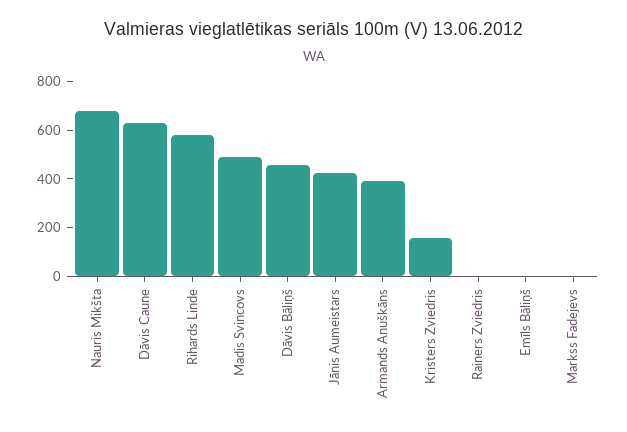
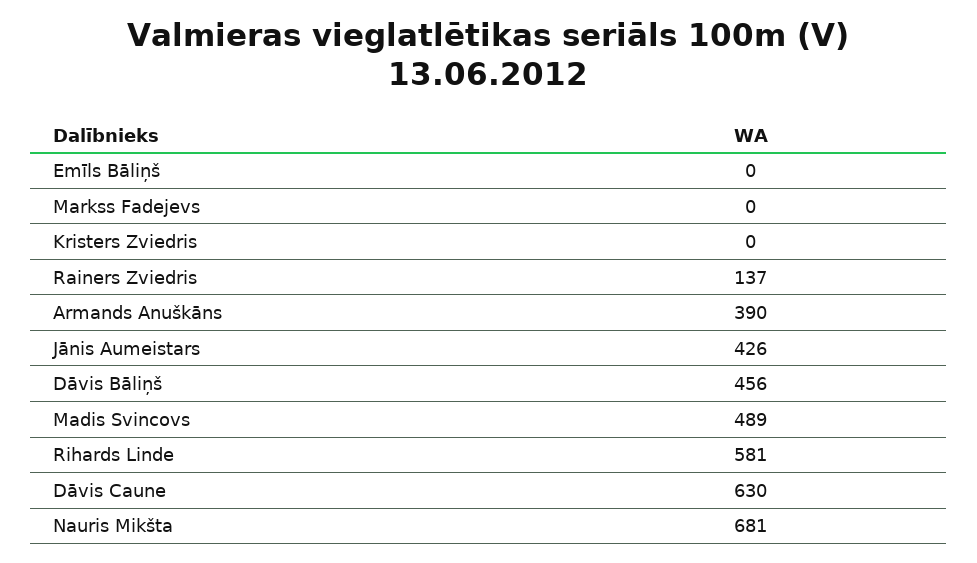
Kristers Zviedris: 150 -> 0
Rainers Zviedris: 0 -> 137

